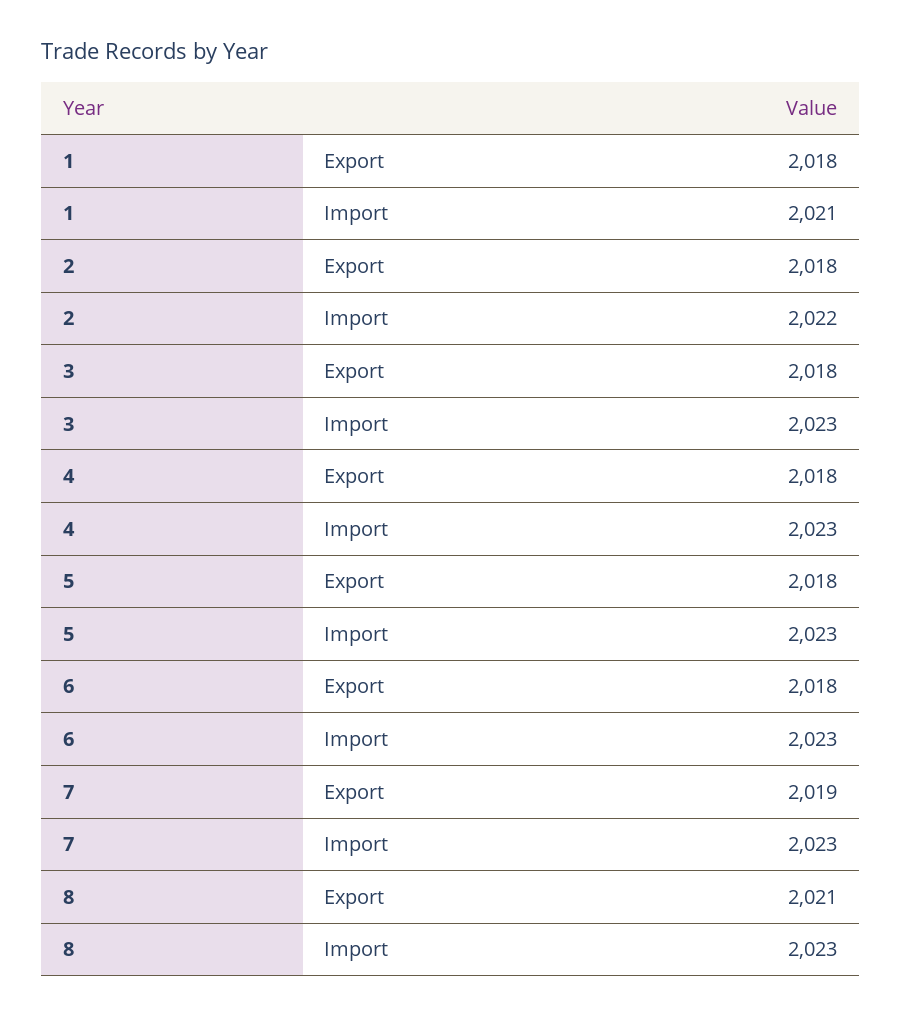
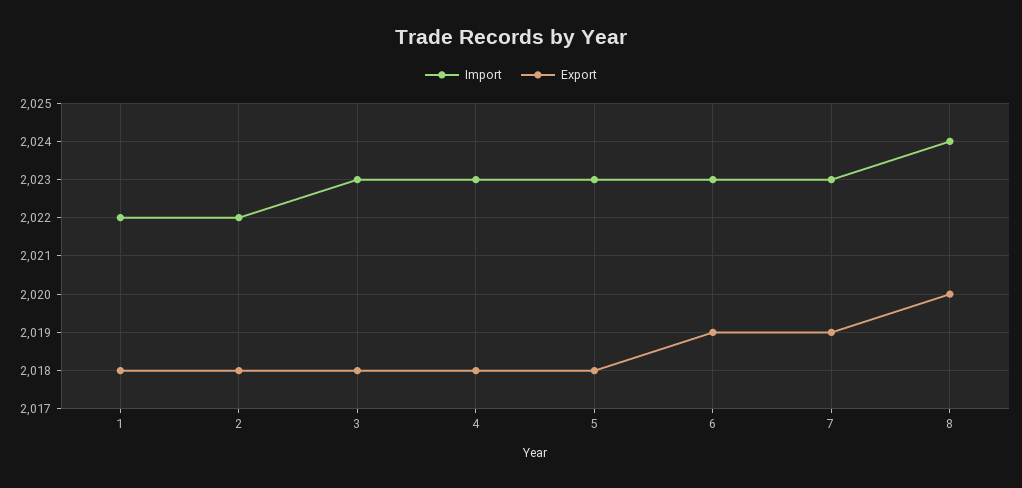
Import, 1: 2021 -> 2022
Export, 6: 2018 -> 2019
Export, 8: 2021 -> 2020
Import, 8: 2023 -> 2024

